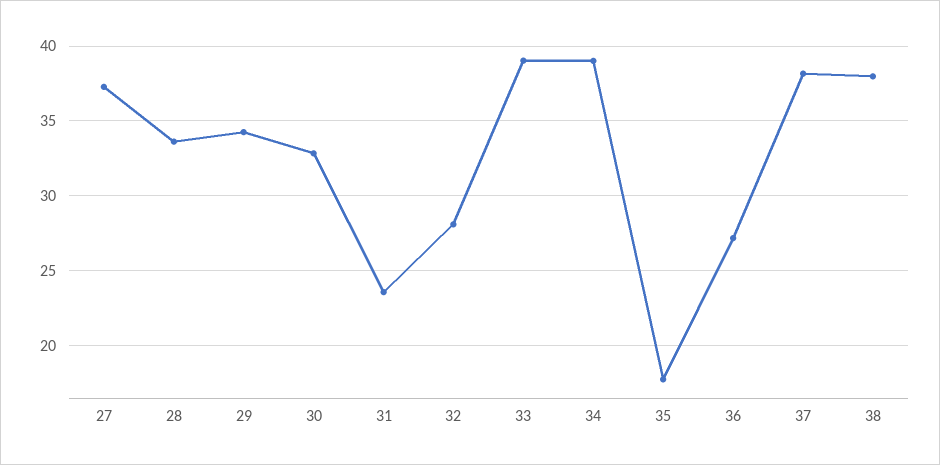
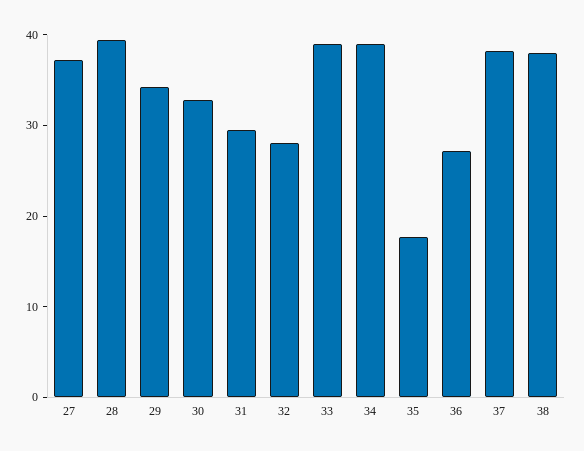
28: 33.5 -> 40
31: 23.5 -> 30

